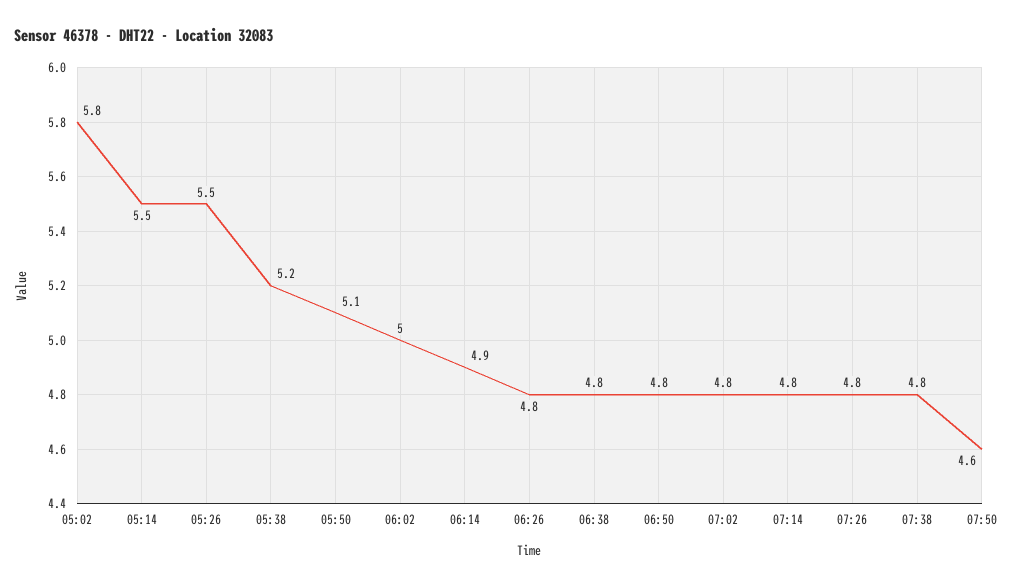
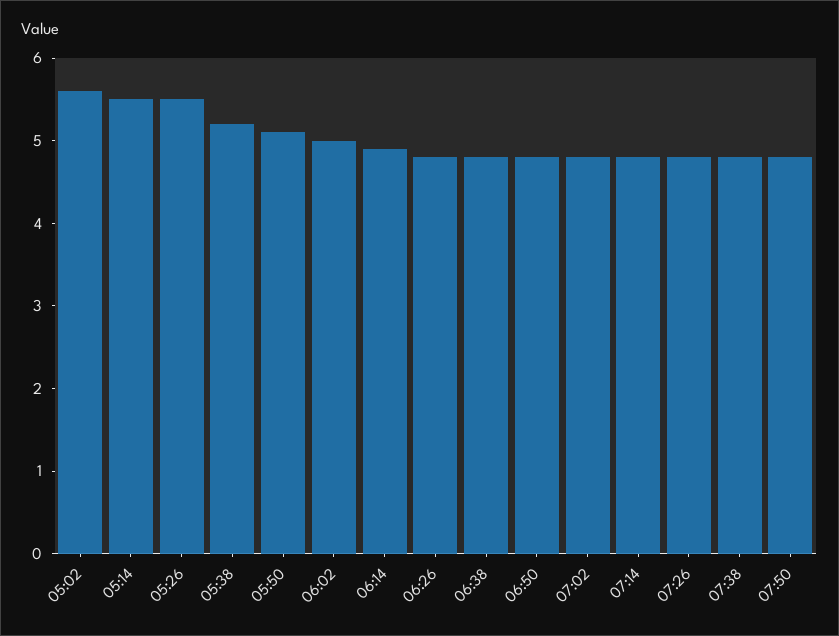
05:02: 5.8 -> 5.6
07:50: 4.6 -> 4.8

